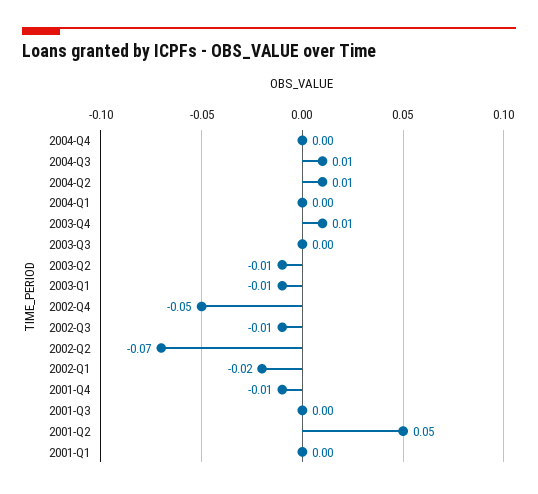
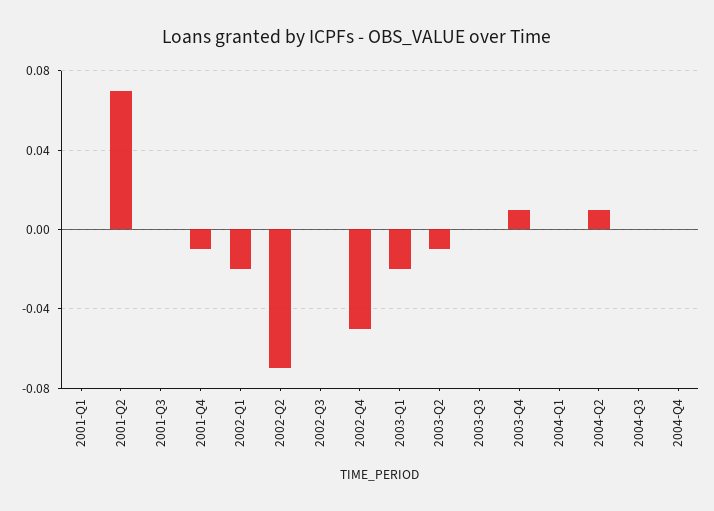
2004-Q3: 0.01 -> 0
2003-Q1: -0.01 -> -0.02
2002-Q3: -0.01 -> 0
2001-Q2: 0.05 -> 0.07

